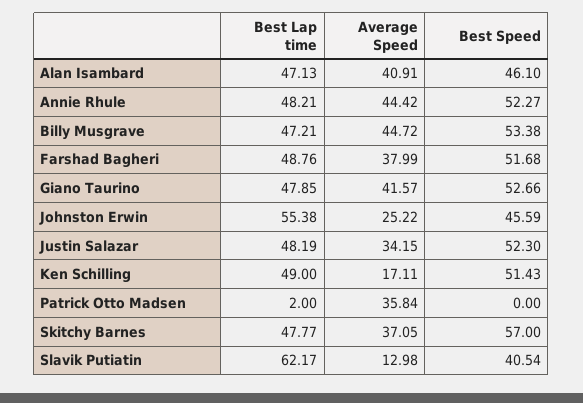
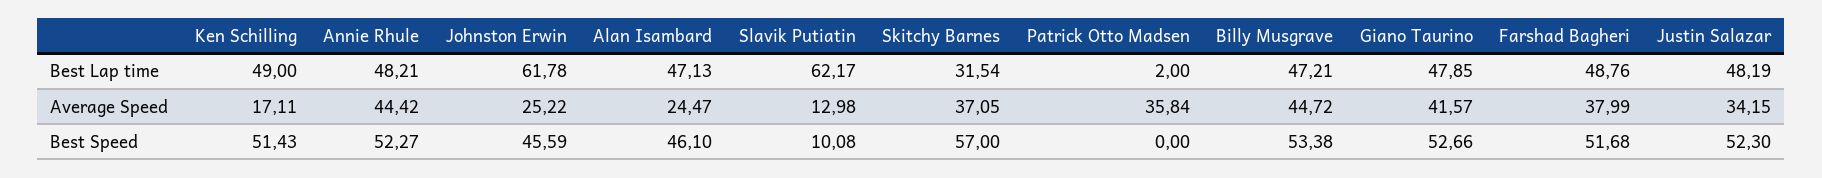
Average Speed, Alan Isambard: 40.91 -> 24.47
Best Lap time, Johnston Erwin: 55.38 -> 61.78
Best Lap time, Skitchy Barnes: 47.77 -> 31.54
Best Speed, Slavik Putiatin: 40.54 -> 10.08

